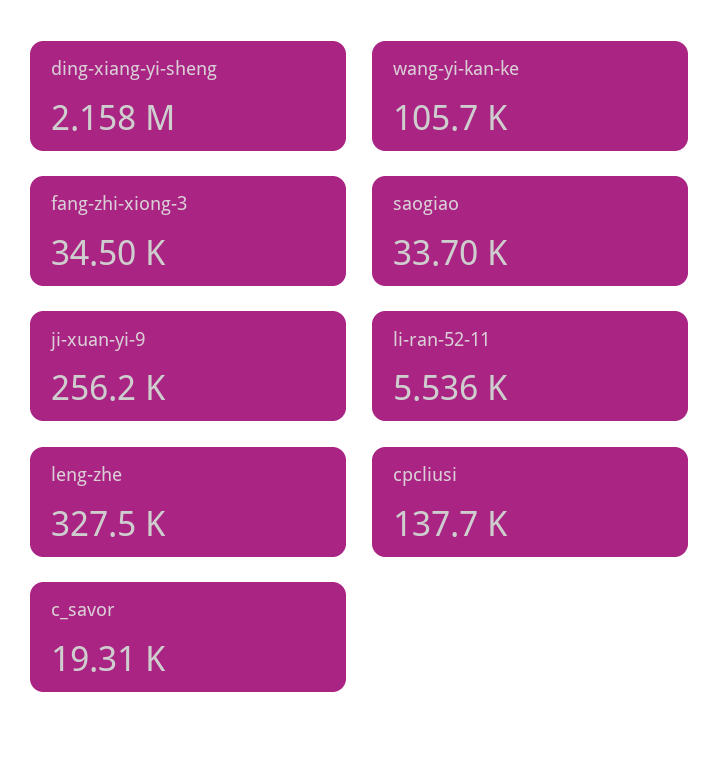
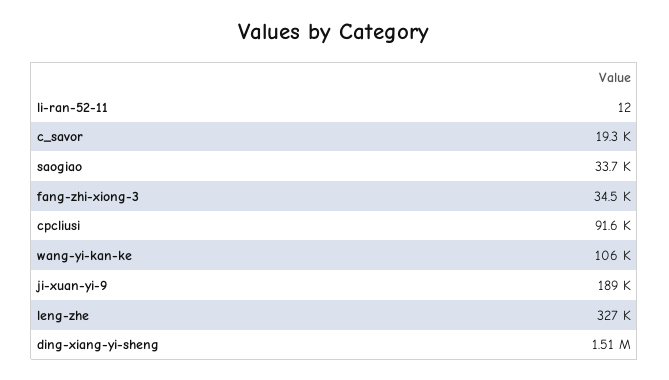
ding-xiang-yi-sheng: 2158000 -> 1510000
ji-xuan-yi-9: 256200 -> 189000
li-ran-52-11: 5536 -> 12
cpcliusi: 137700 -> 91600

